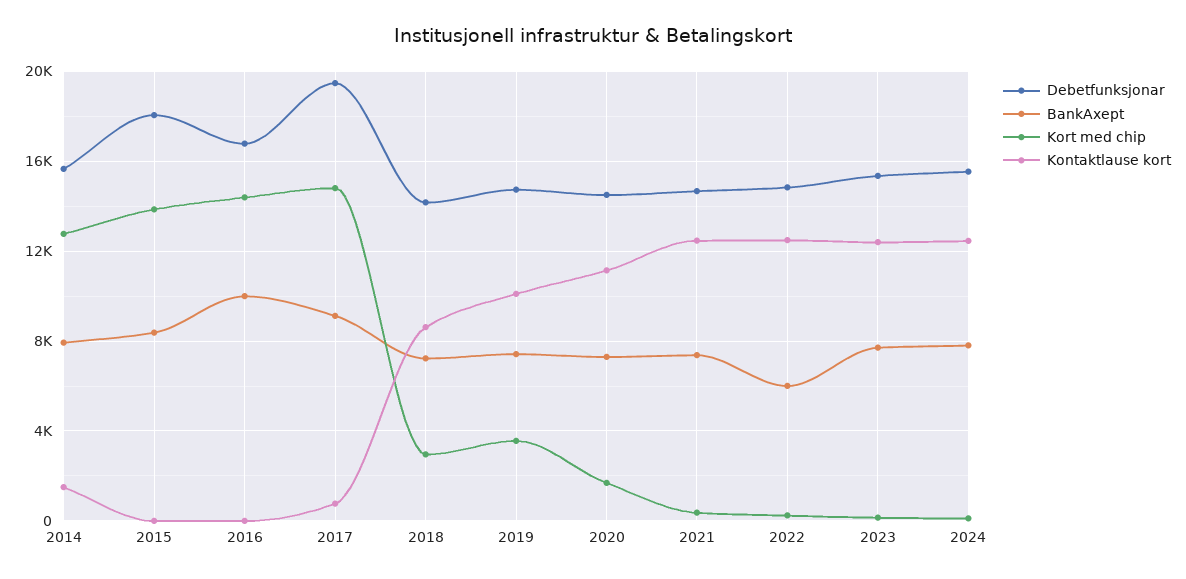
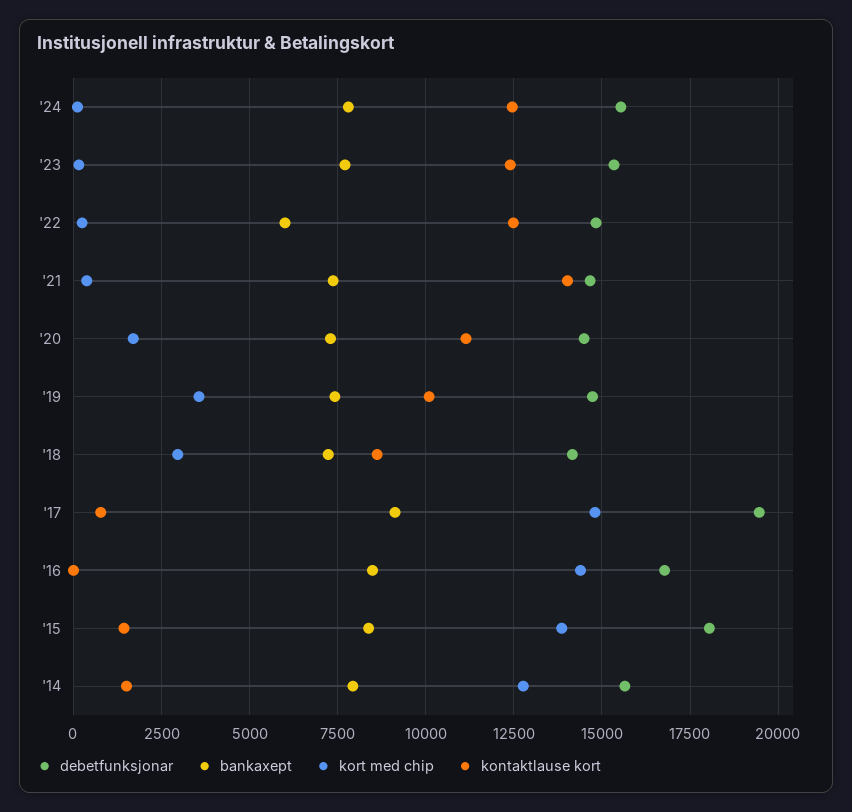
Kontaktlause kort, 2015: 0 -> 1500
BankAxept, 2016: 10000 -> 8500
Kontaktlause kort, 2021: 12500 -> 14000

